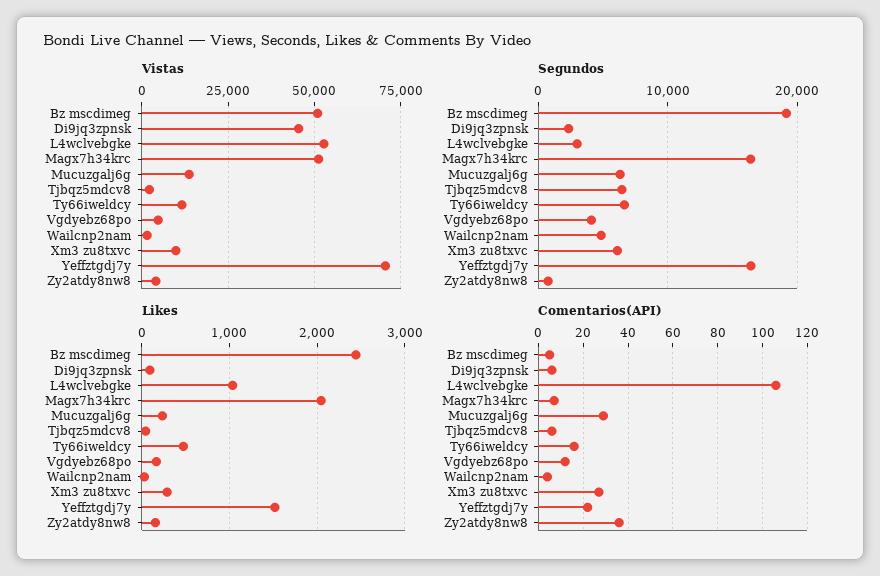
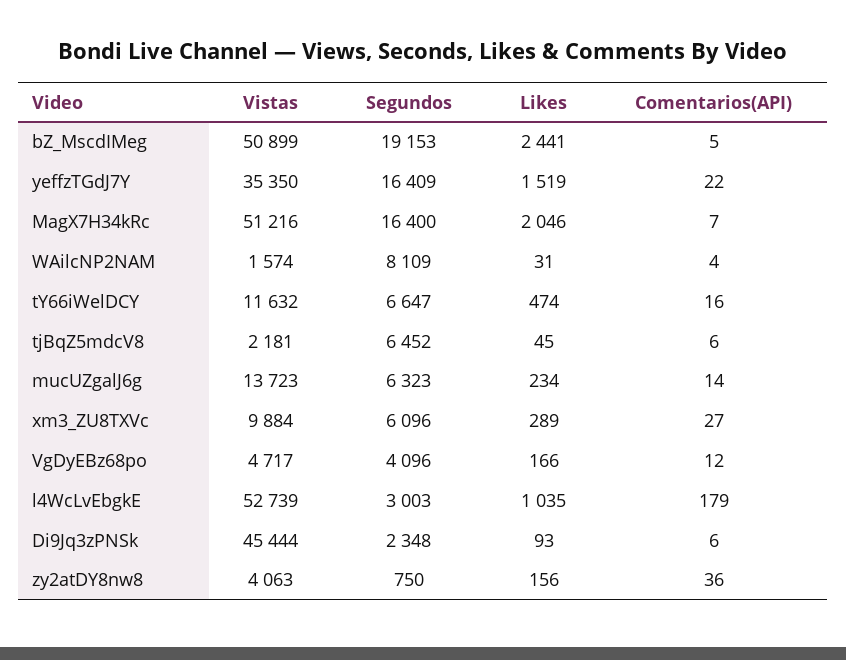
Vistas, Yeffztgdj7y: 70000 -> 35350
Segundos, Wailcnp2nam: 5000 -> 8109
Comentarios(API), L4wclvebgke: 105 -> 179
Comentarios(API), Mucuzgalj6g: 30 -> 14

